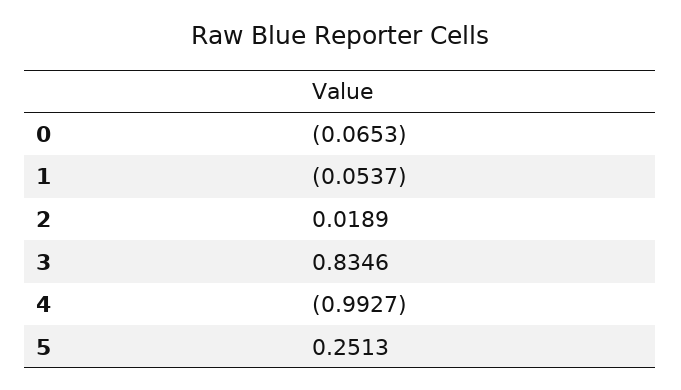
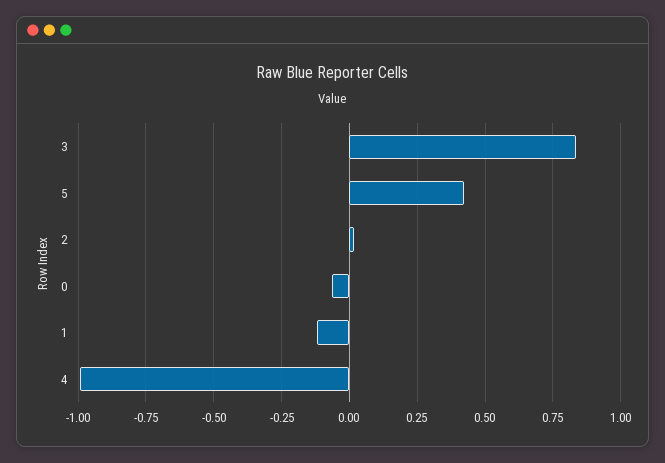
1: -0.0537 -> -0.125
5: 0.2513 -> 0.425

